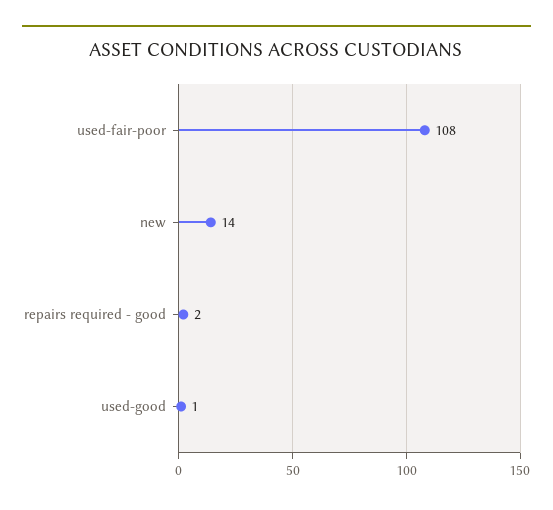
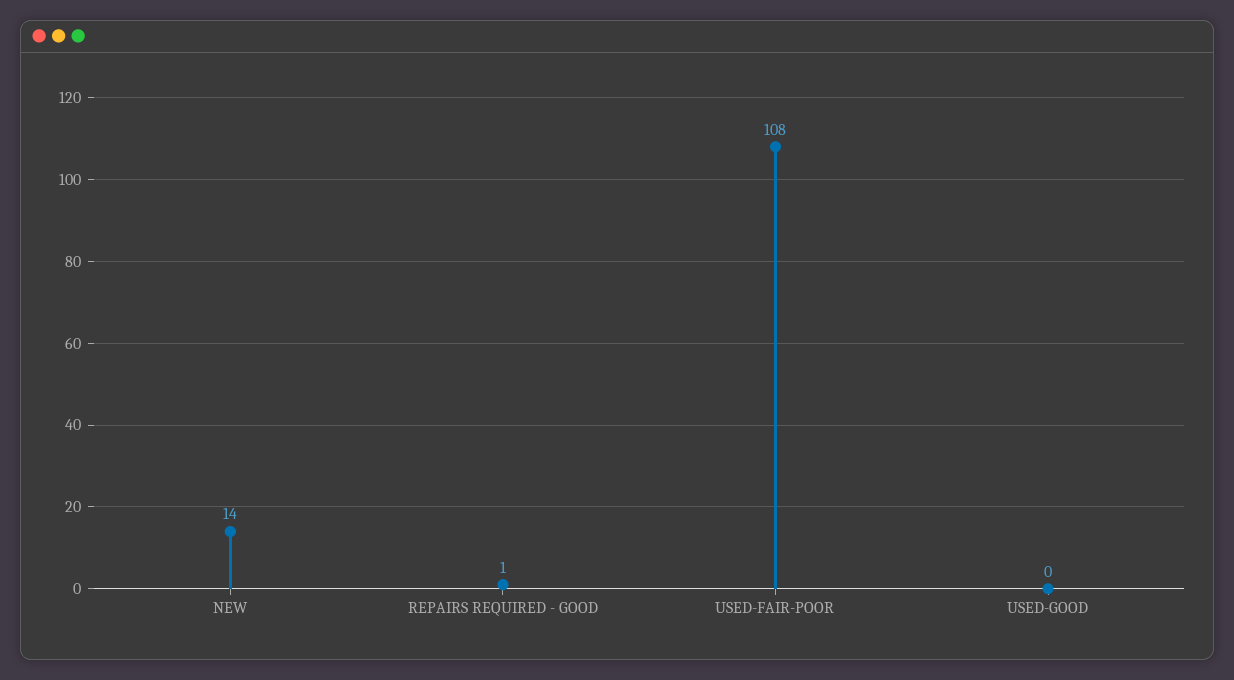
repairs required - good: 2 -> 1
used-good: 1 -> 0

